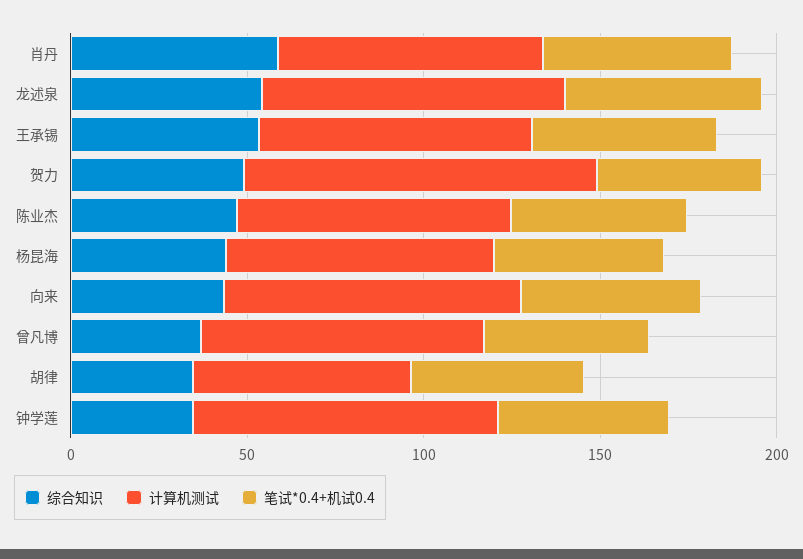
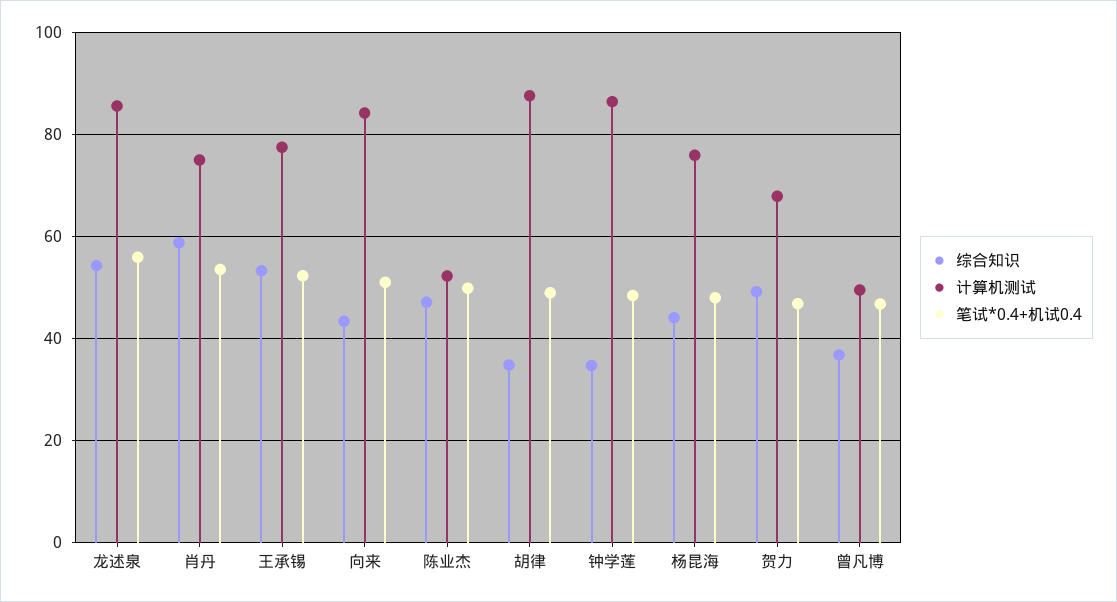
计算机测试, 贺力: 100 -> 68
计算机测试, 陈业杰: 80 -> 52
计算机测试, 曾凡博: 80 -> 50
计算机测试, 胡律: 60 -> 88

